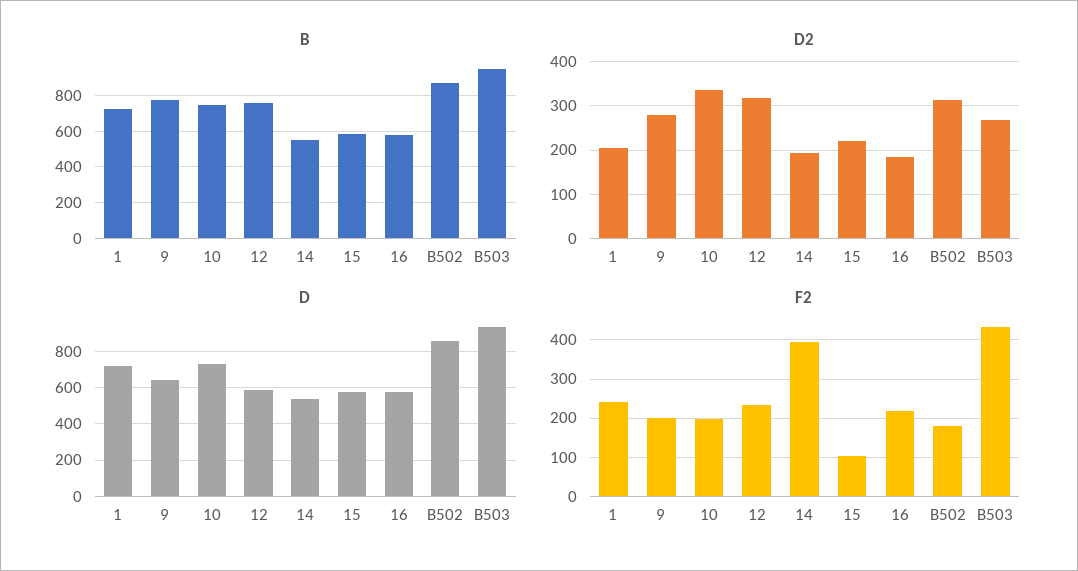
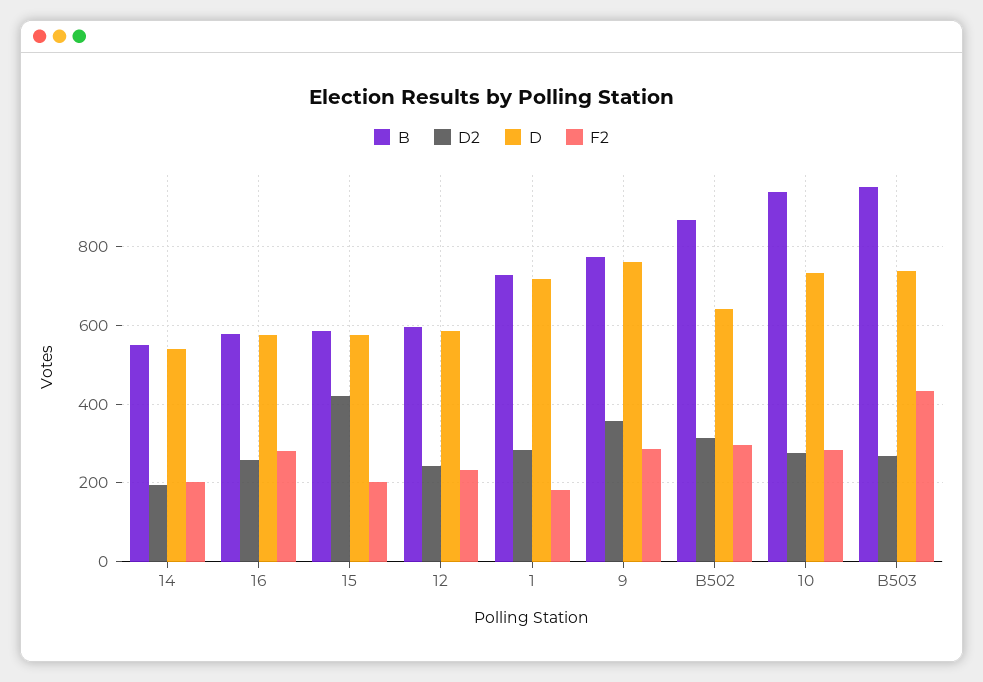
B, 10: 750 -> 940
B, 12: 750 -> 600
D2, 1: 200 -> 280
D2, 9: 280 -> 360
D2, 10: 340 -> 280
D2, 12: 320 -> 240
D2, 15: 220 -> 420
D2, 16: 180 -> 260
D, 9: 650 -> 760
D, B502: 850 -> 640
D, B503: 950 -> 740
F2, 1: 240 -> 180
F2, 9: 200 -> 280
F2, 10: 200 -> 280
F2, 14: 400 -> 200
F2, 15: 100 -> 200
F2, 16: 220 -> 280
F2, B502: 180 -> 300

